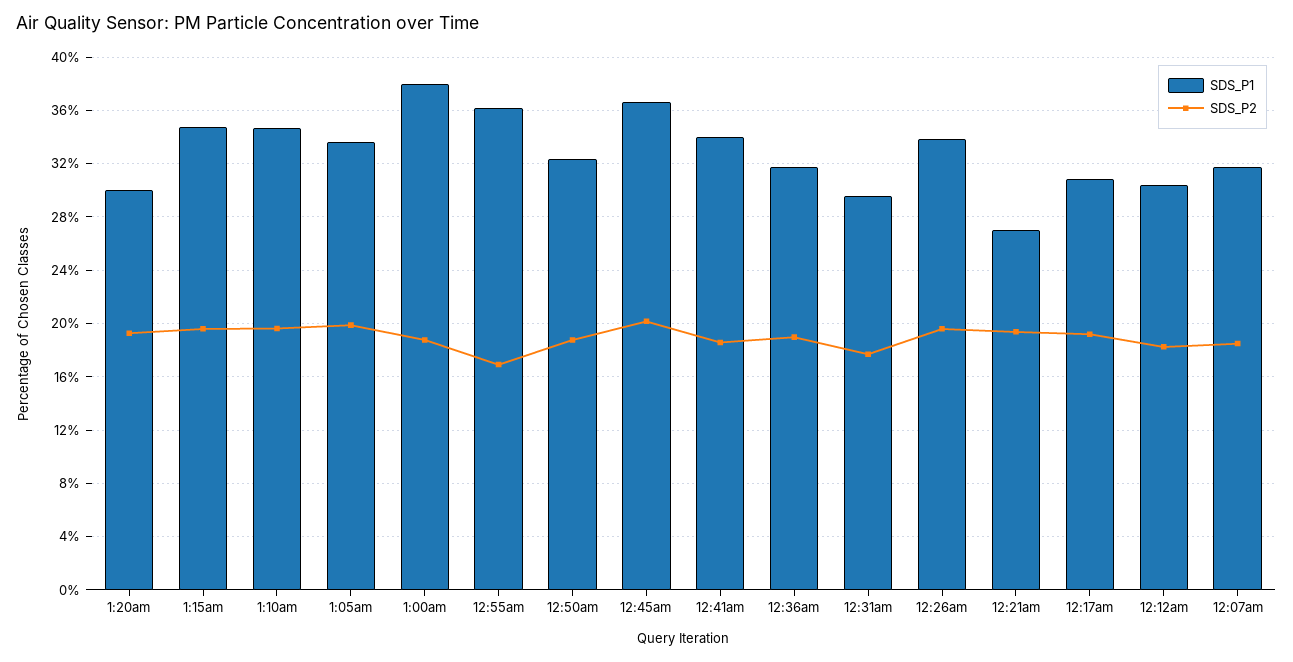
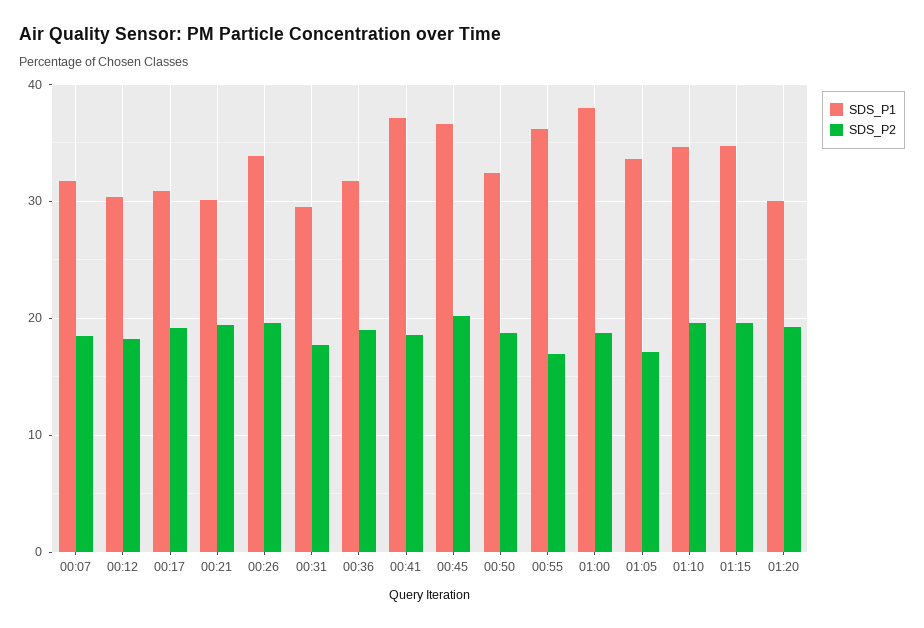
SDS_P2, 1:05am: 20 -> 17
SDS_P1, 12:41am: 34 -> 37
SDS_P1, 12:21am: 27 -> 30

